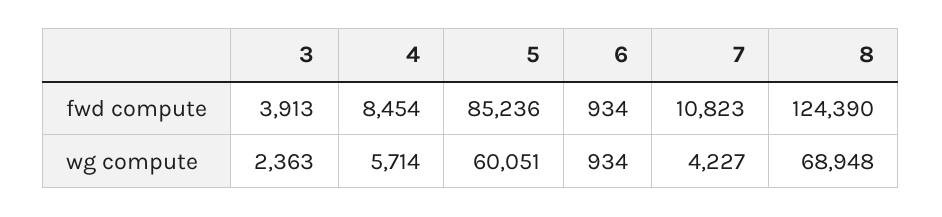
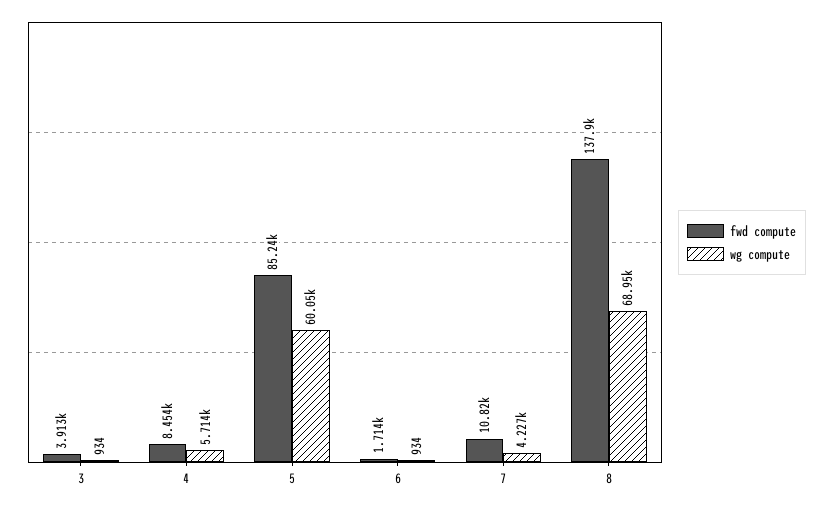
fwd compute, 6: 934 -> 1714
fwd compute, 8: 124390 -> 137900
wg compute, 3: 2363 -> 934

